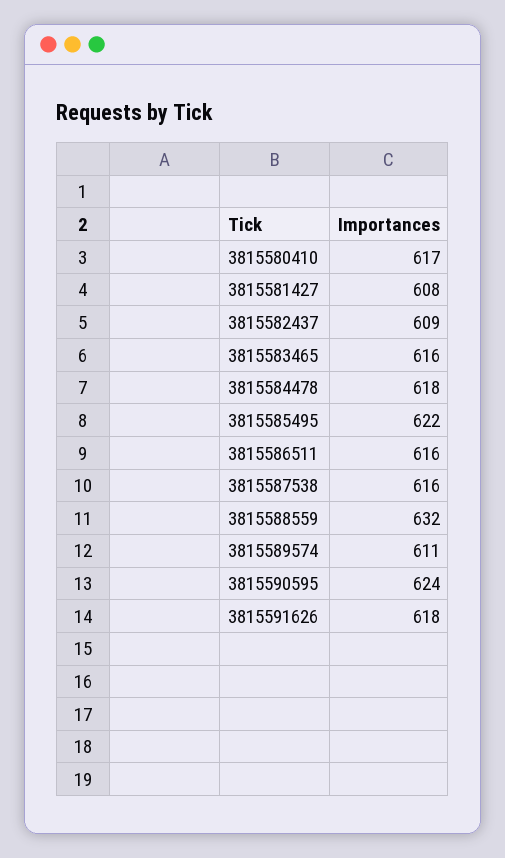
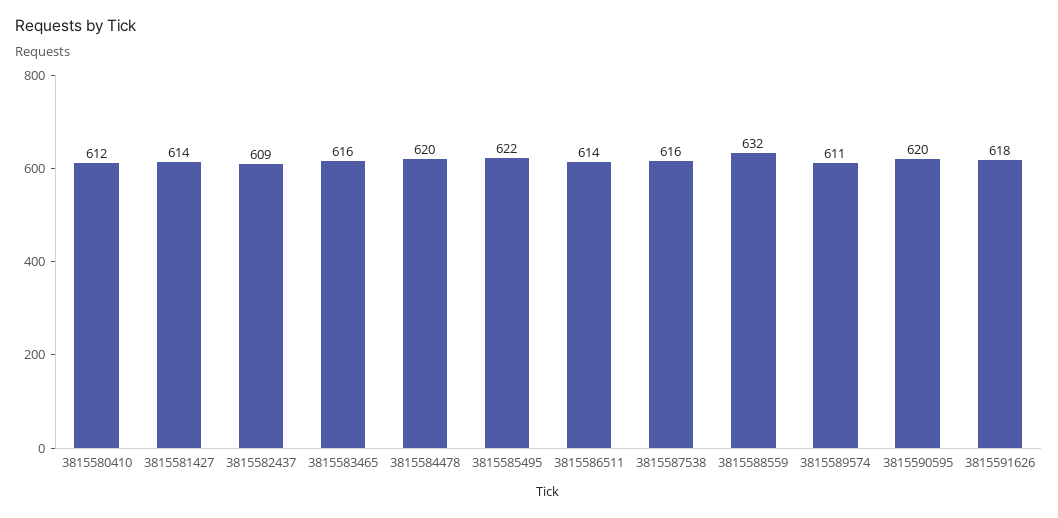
3815580410: 617 -> 612
3815581427: 608 -> 614
3815584478: 618 -> 620
3815586511: 616 -> 614
3815590595: 624 -> 620

